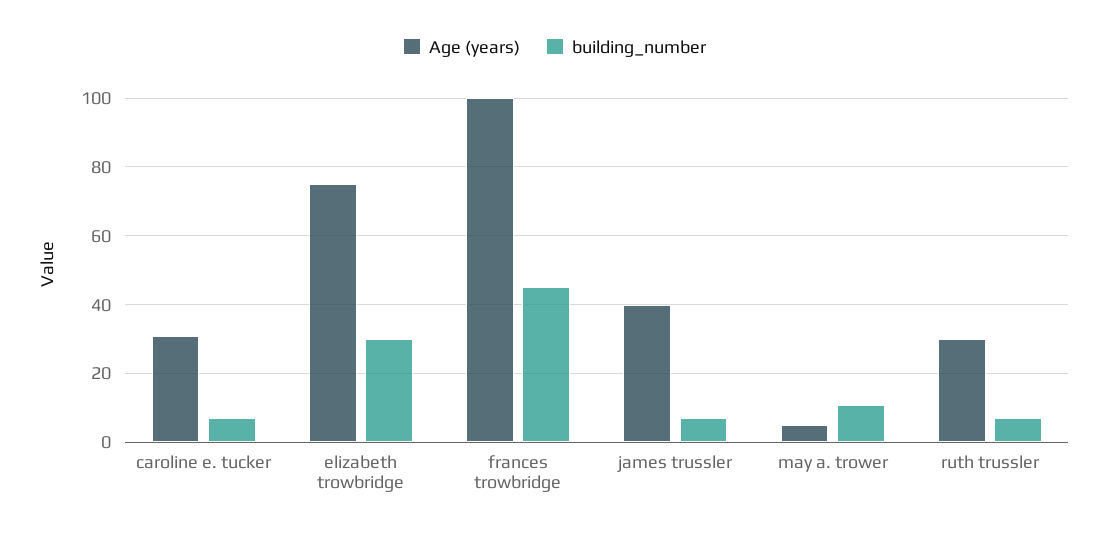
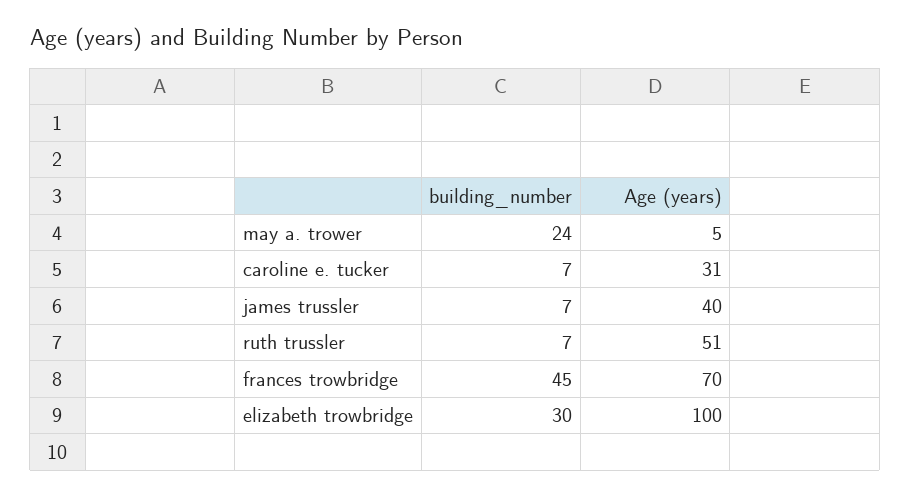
Age (years), elizabeth trowbridge: 75 -> 100
Age (years), frances trowbridge: 100 -> 70
building_number, may a. trower: 10 -> 24
Age (years), ruth trussler: 30 -> 51

